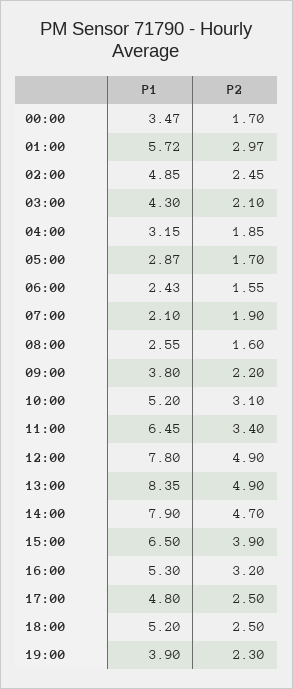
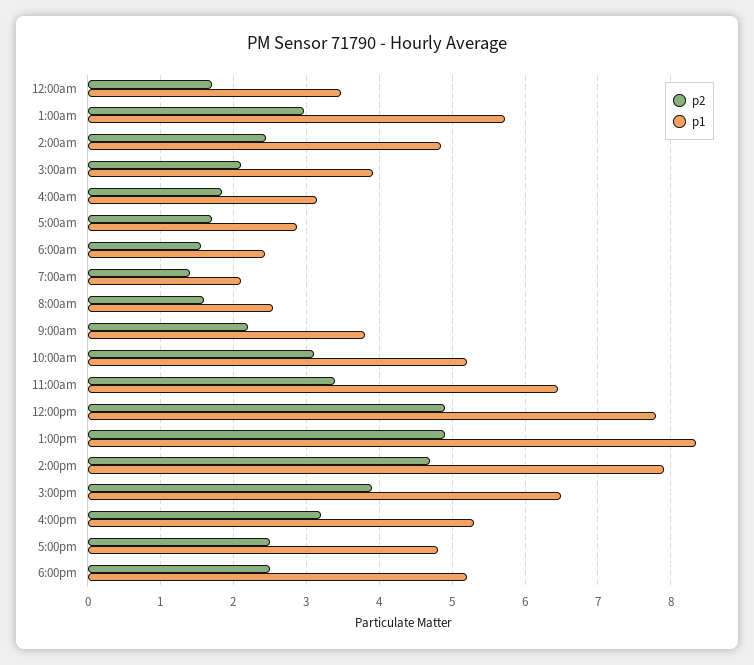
P1, 03:00: 4.3 -> 3.9
P2, 07:00: 1.9 -> 1.4
P1, 19:00: 3.9 -> none
P2, 19:00: 2.3 -> none

